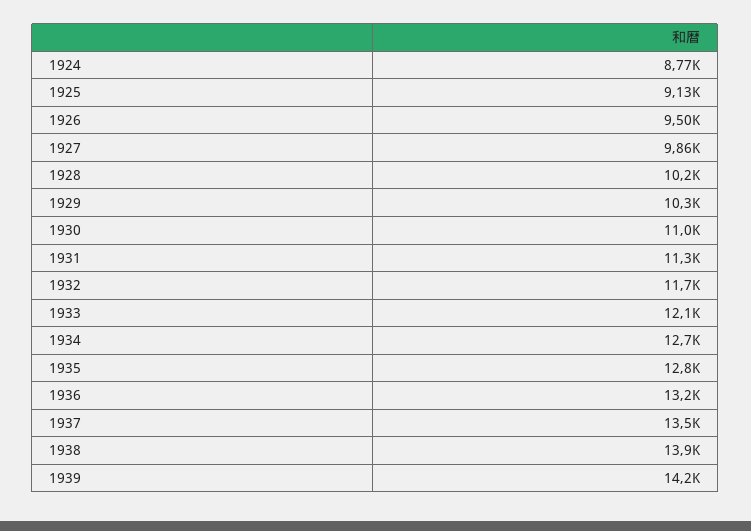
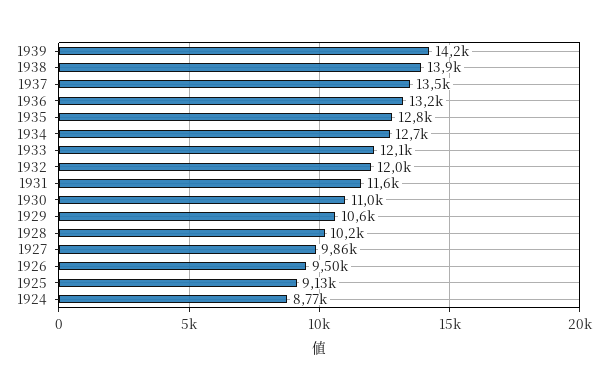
1929: 10300 -> 10600
1931: 11300 -> 11600
1932: 11700 -> 12000

